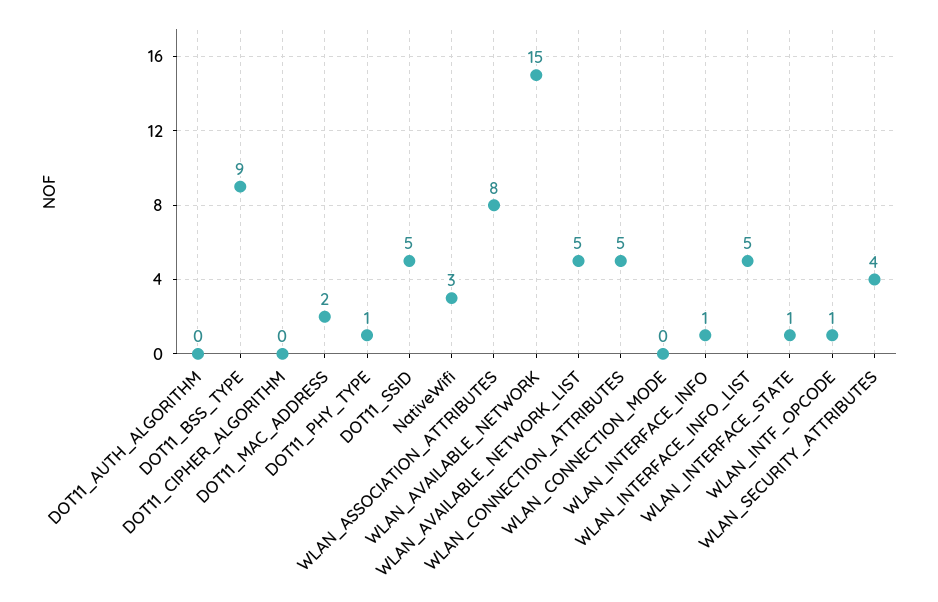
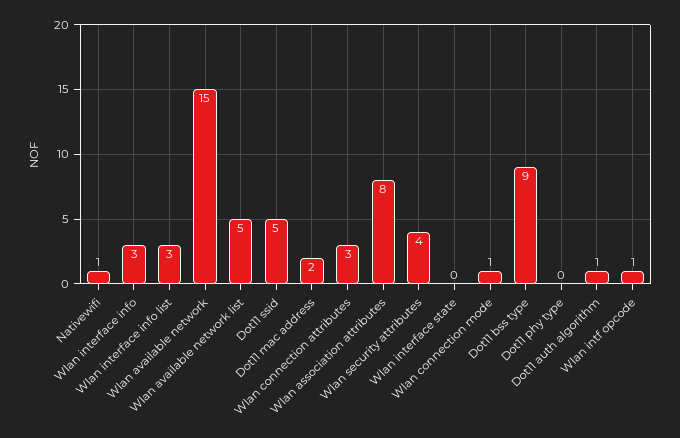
DOT11_AUTH_ALGORITHM: 0 -> 1
DOT11_CIPHER_ALGORITHM: 0 -> none
DOT11_PHY_TYPE: 1 -> 0
NativeWifi: 3 -> 1
WLAN_CONNECTION_ATTRIBUTES: 5 -> 3
WLAN_CONNECTION_MODE: 0 -> 1
WLAN_INTERFACE_INFO: 1 -> 3
WLAN_INTERFACE_INFO_LIST: 5 -> 3
WLAN_INTERFACE_STATE: 1 -> 0

